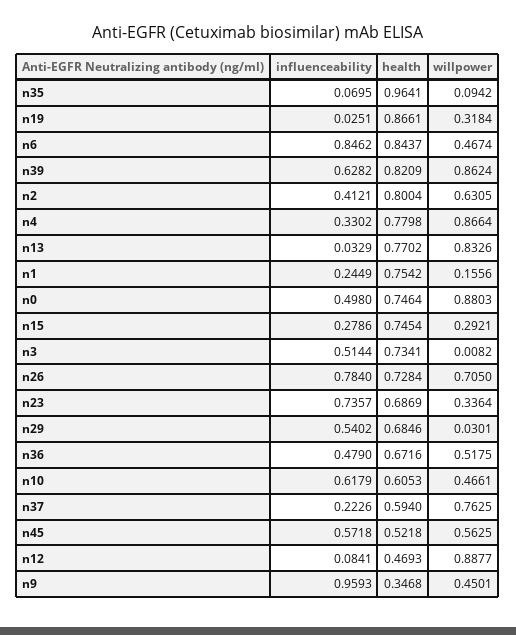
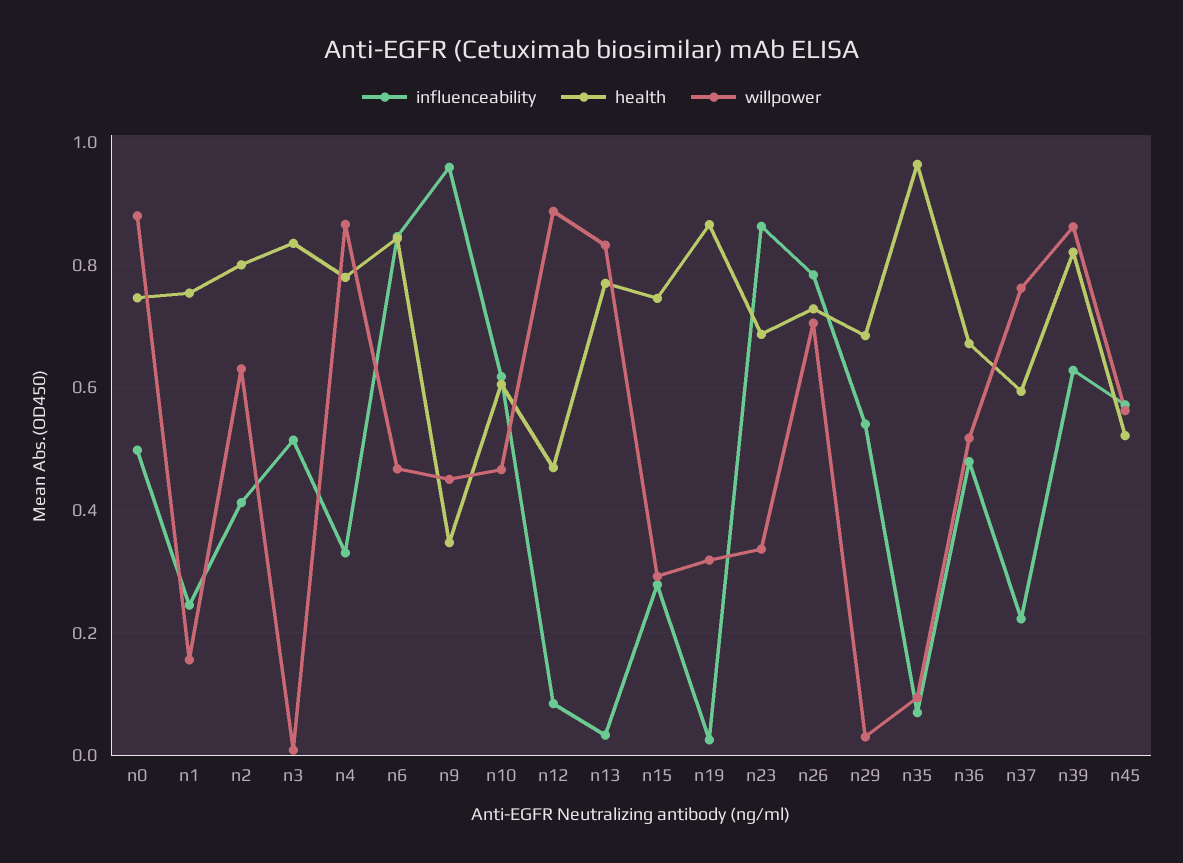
health, n3: 0.7341 -> 0.84
influenceability, n23: 0.7357 -> 0.86

